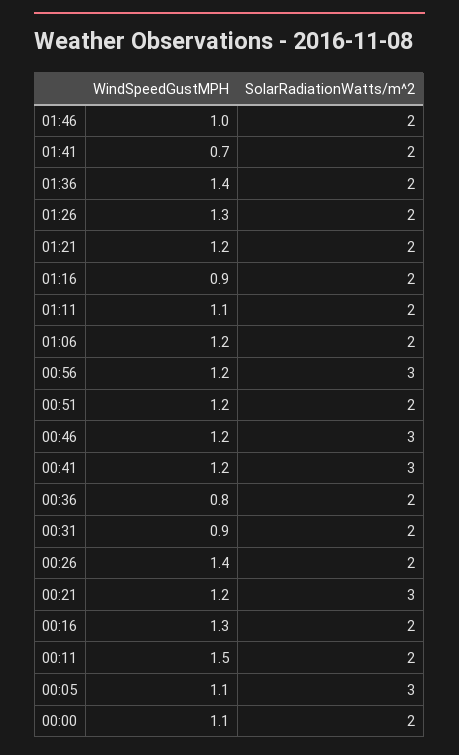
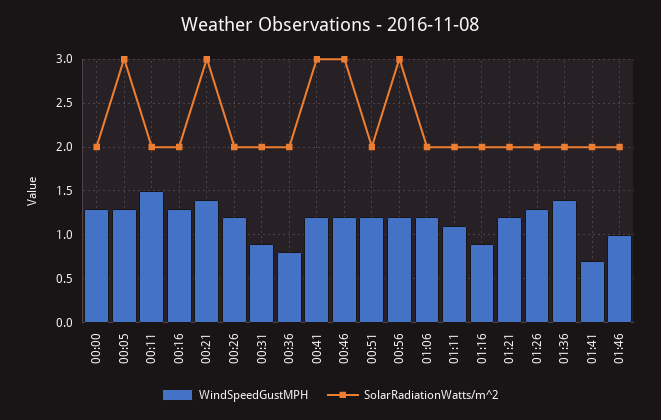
WindSpeedGustMPH, 00:26: 1.4 -> 1.2
WindSpeedGustMPH, 00:21: 1.2 -> 1.4
WindSpeedGustMPH, 00:05: 1.1 -> 1.3
WindSpeedGustMPH, 00:00: 1.1 -> 1.3

